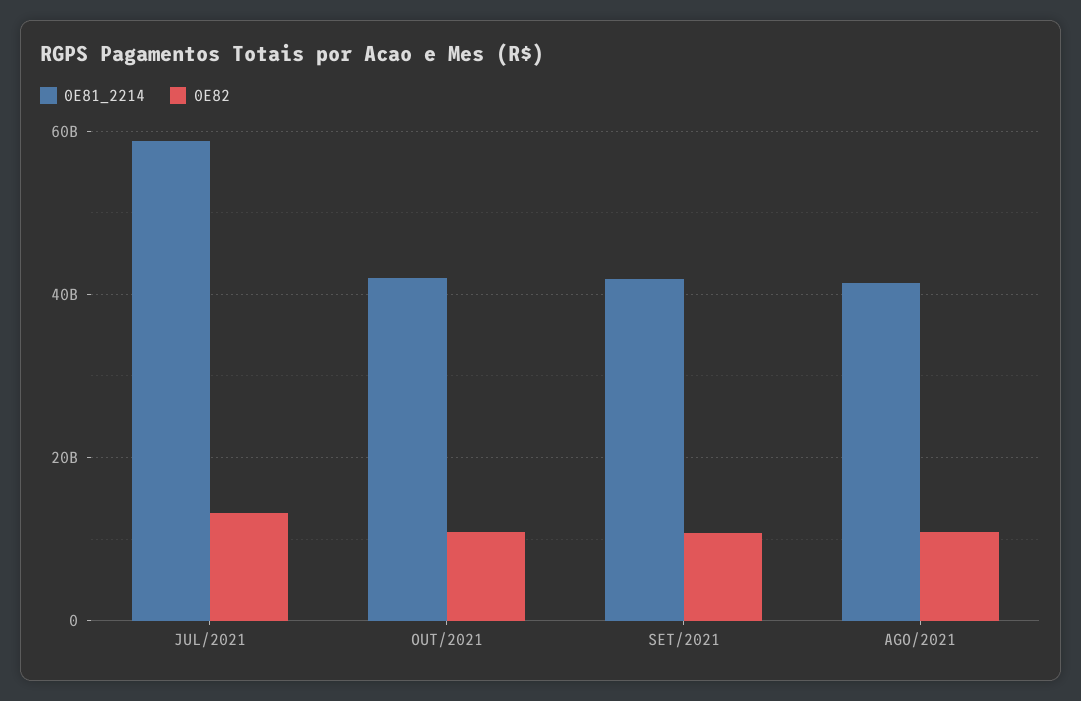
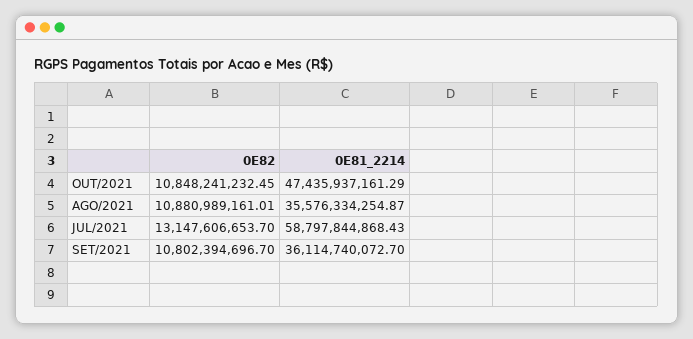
0E81_2214, OUT/2021: 42000000000 -> 47435937161.29
0E81_2214, SET/2021: 42000000000 -> 36114740072.7
0E81_2214, AGO/2021: 42000000000 -> 35576334254.87

